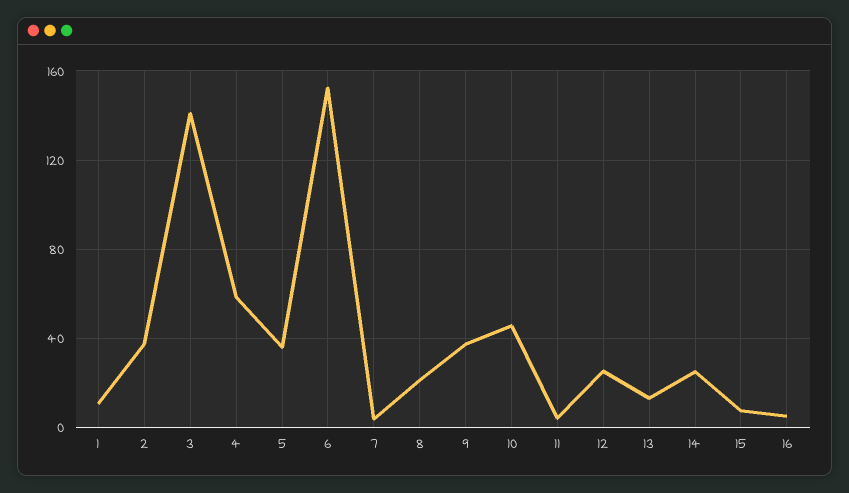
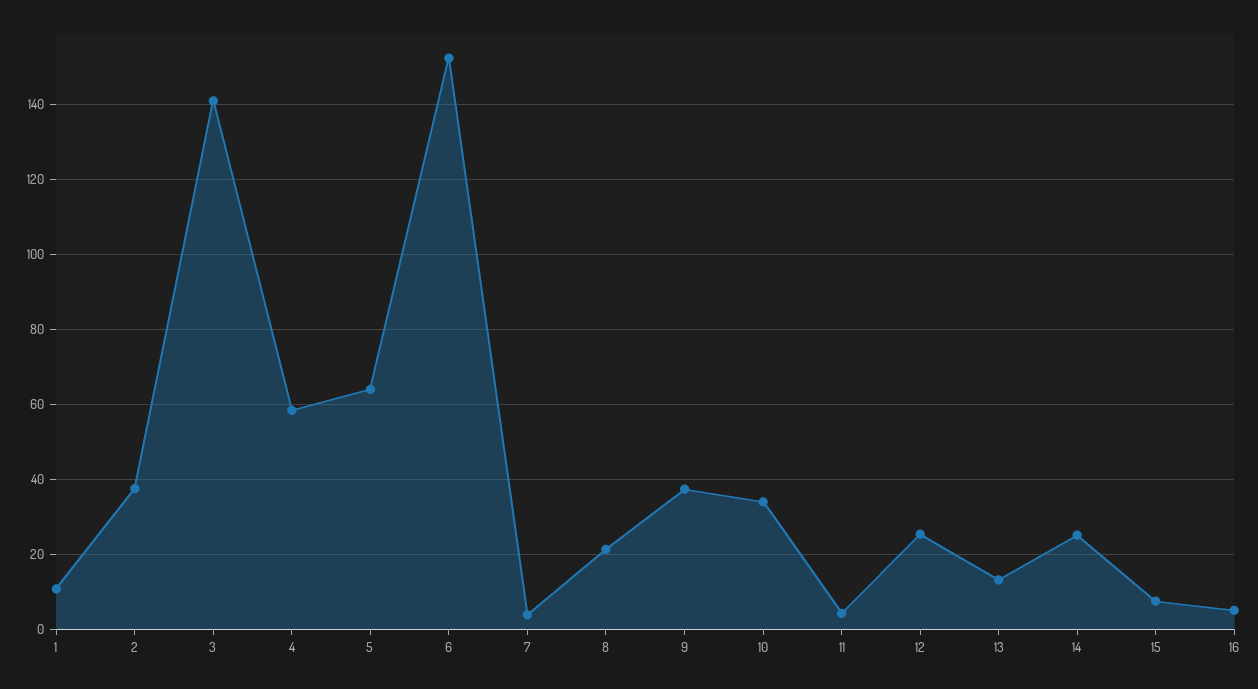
5: 35 -> 64
10: 45 -> 34

